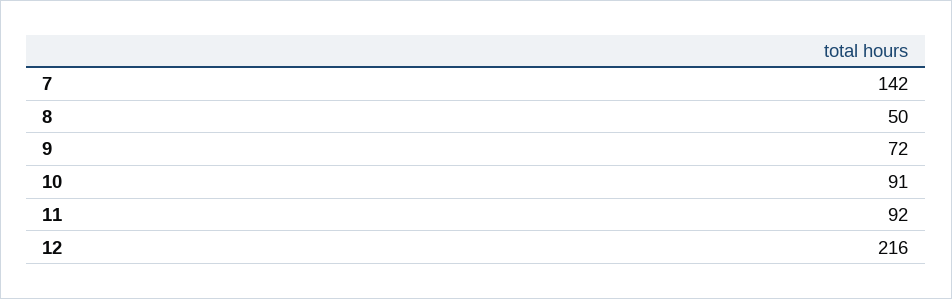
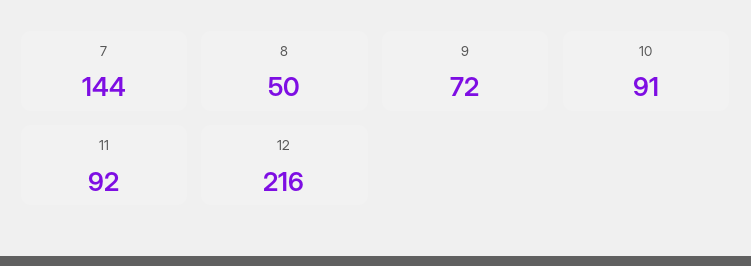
7: 142 -> 144

